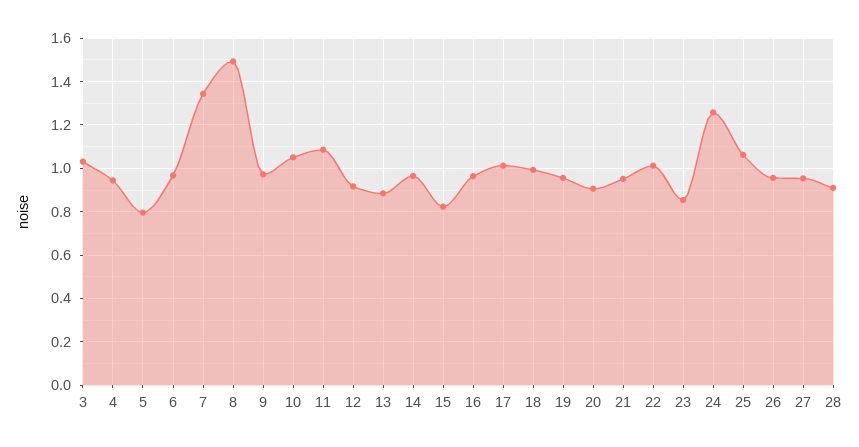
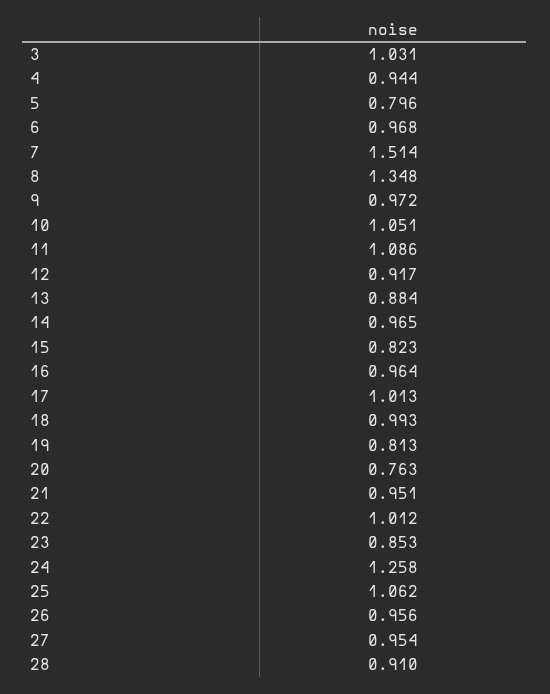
7: 1.35 -> 1.514
8: 1.5 -> 1.348
19: 0.95 -> 0.813
20: 0.9 -> 0.763

